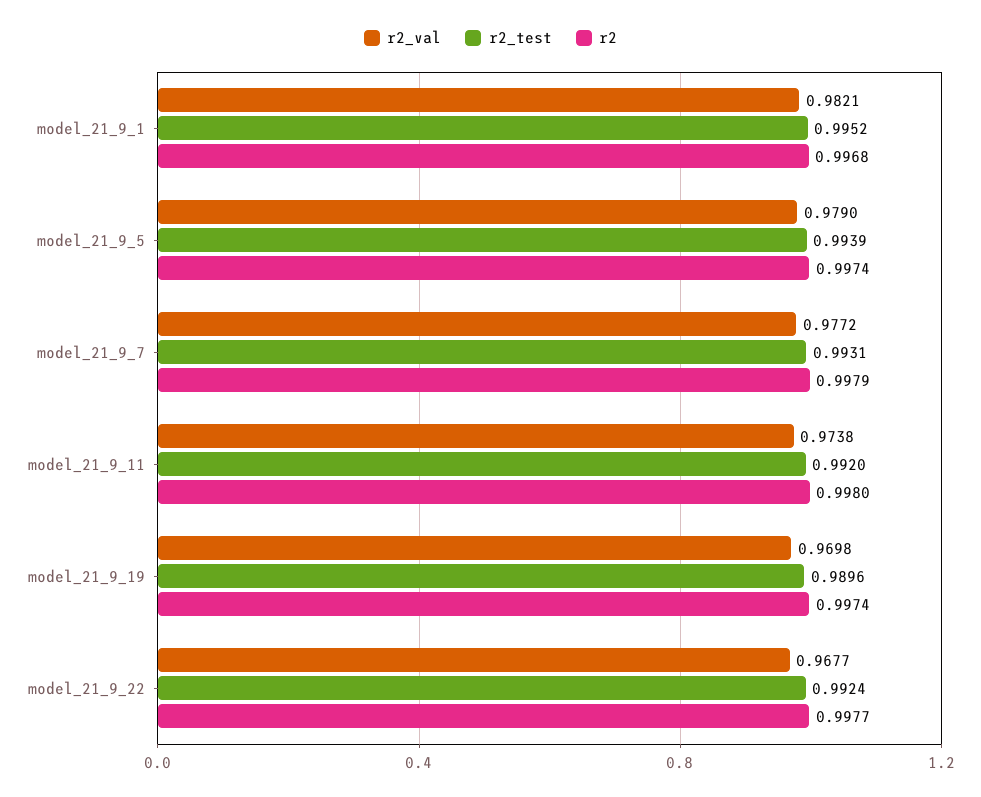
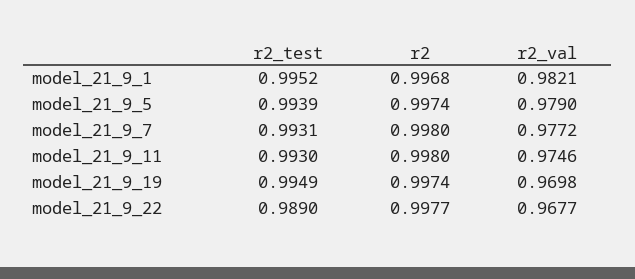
r2, model_21_9_7: 0.9979 -> 0.998
r2_val, model_21_9_11: 0.9738 -> 0.9746
r2_test, model_21_9_11: 0.992 -> 0.993
r2_test, model_21_9_19: 0.9896 -> 0.9949
r2_test, model_21_9_22: 0.9924 -> 0.989

